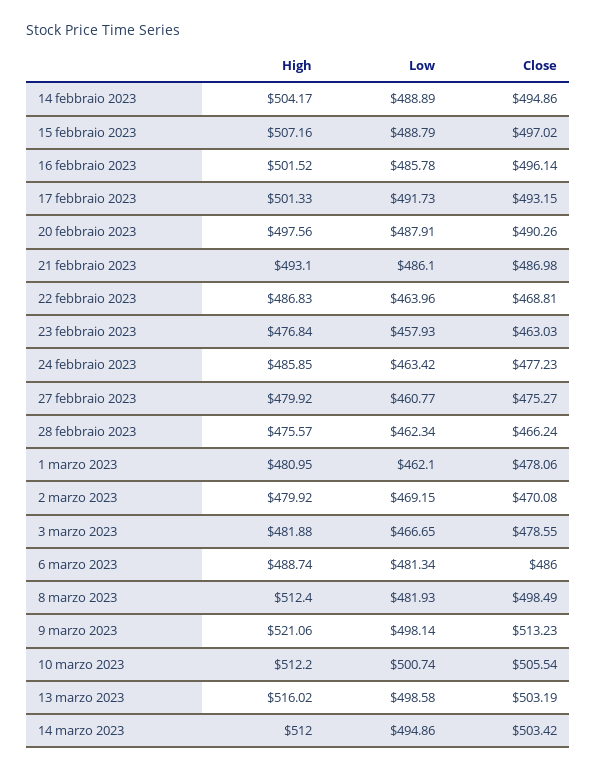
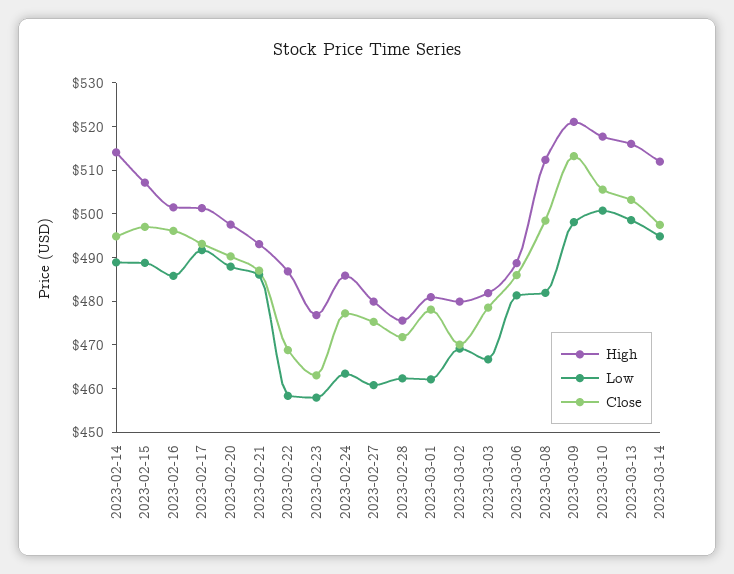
High, 14 febbraio 2023: 504.17 -> 514
Low, 22 febbraio 2023: 463.96 -> 458
Close, 28 febbraio 2023: 466.24 -> 472
High, 10 marzo 2023: 512.2 -> 518
Close, 14 marzo 2023: 503.42 -> 498

